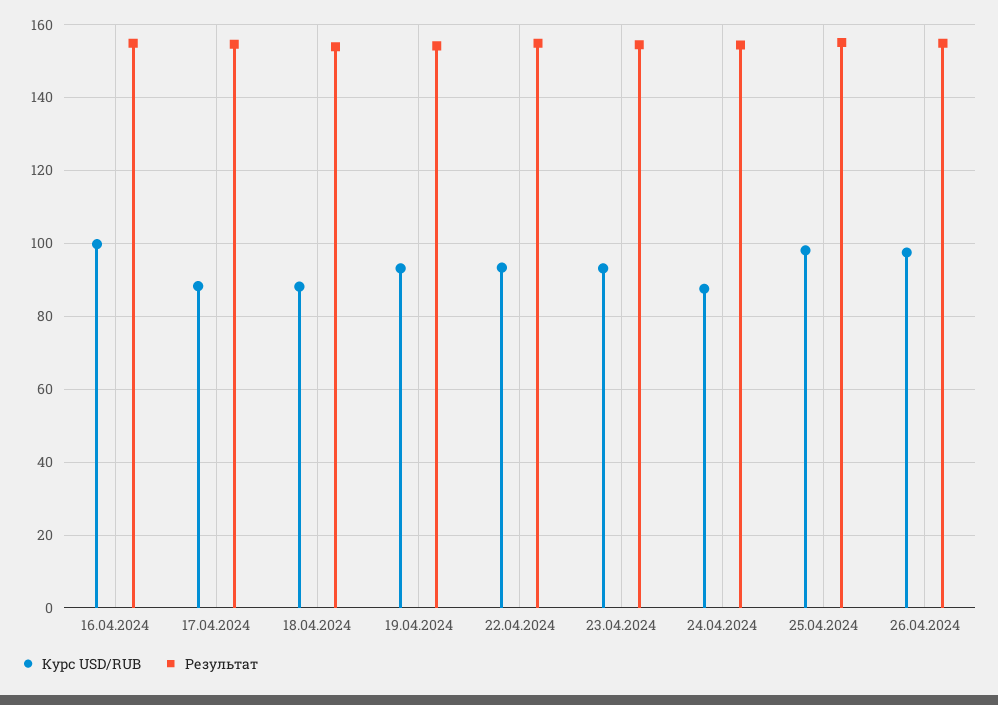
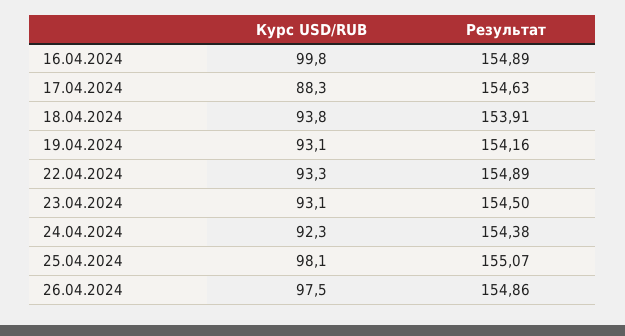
Курс USD/RUB, 18.04.2024: 88 -> 93.8
Курс USD/RUB, 24.04.2024: 88 -> 92.3

